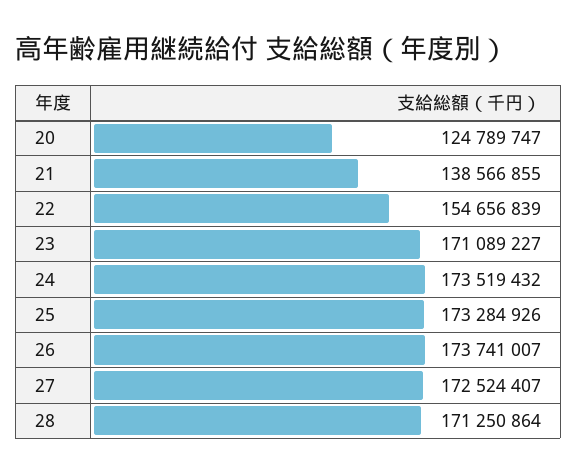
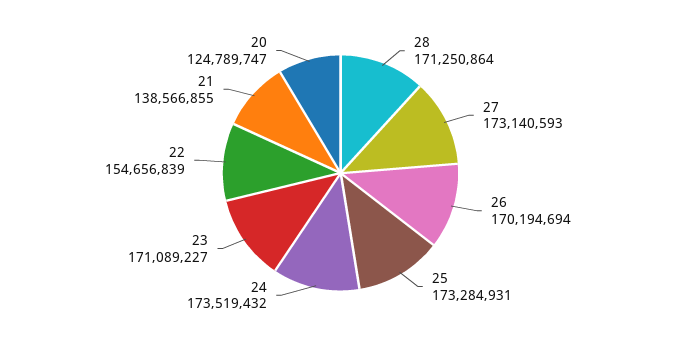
25: 173284926 -> 173284931
26: 173741007 -> 170194694
27: 172524407 -> 173140593

